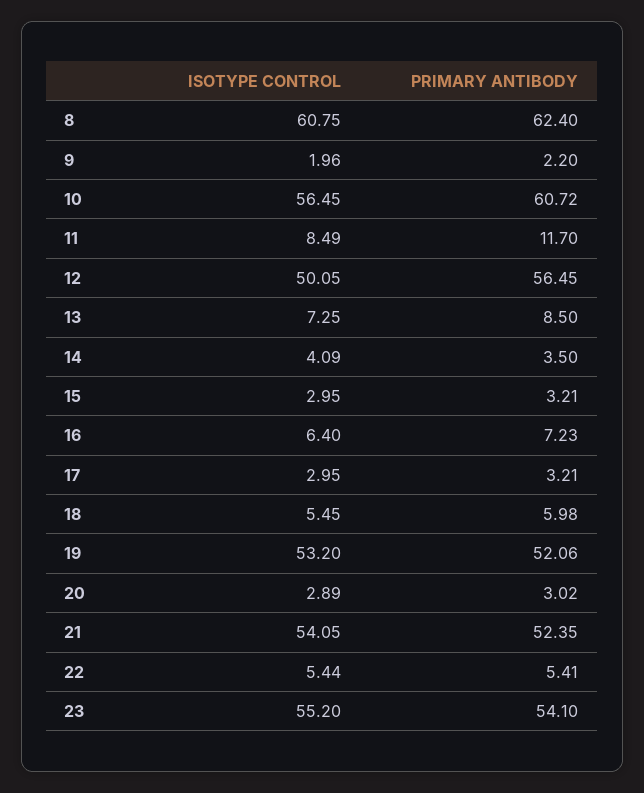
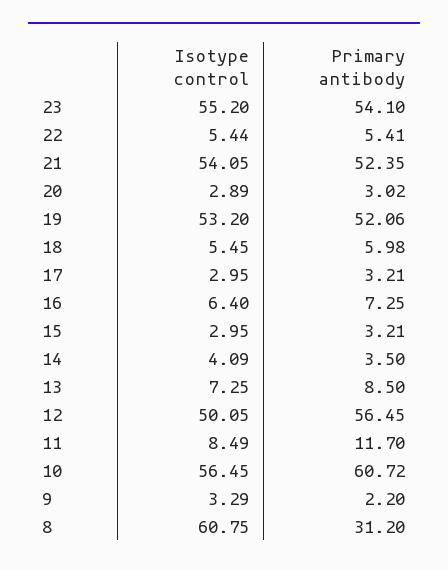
PRIMARY ANTIBODY, 8: 62.4 -> 31.2
ISOTYPE CONTROL, 9: 1.96 -> 3.29
PRIMARY ANTIBODY, 16: 7.23 -> 7.25

